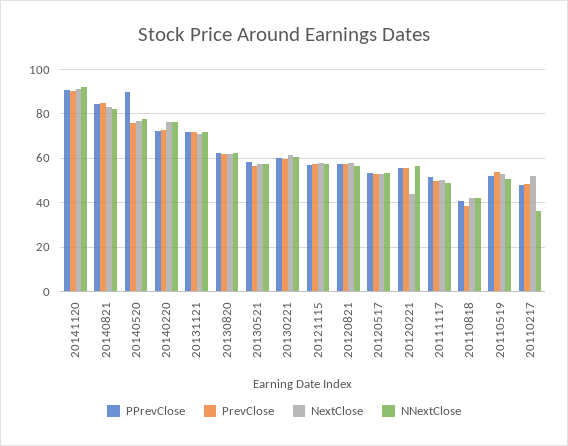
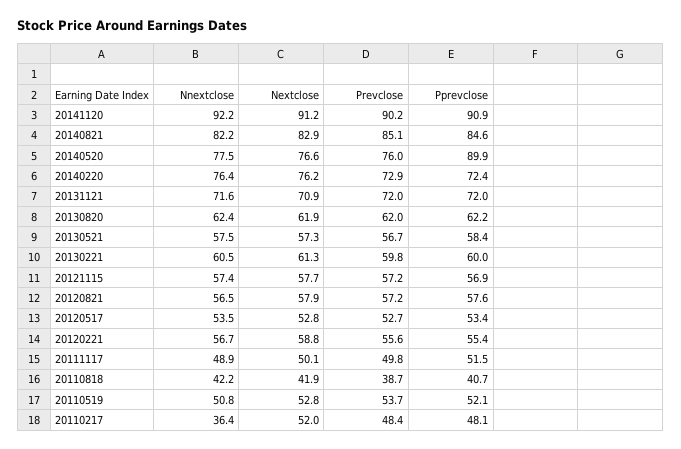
NextClose, 20120221: 45 -> 58.8

